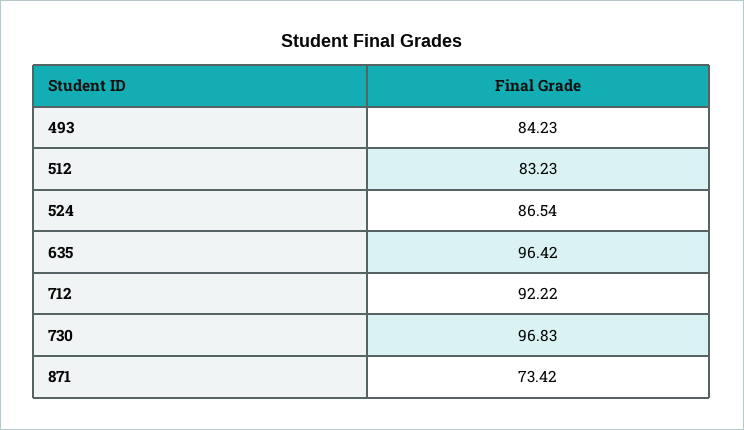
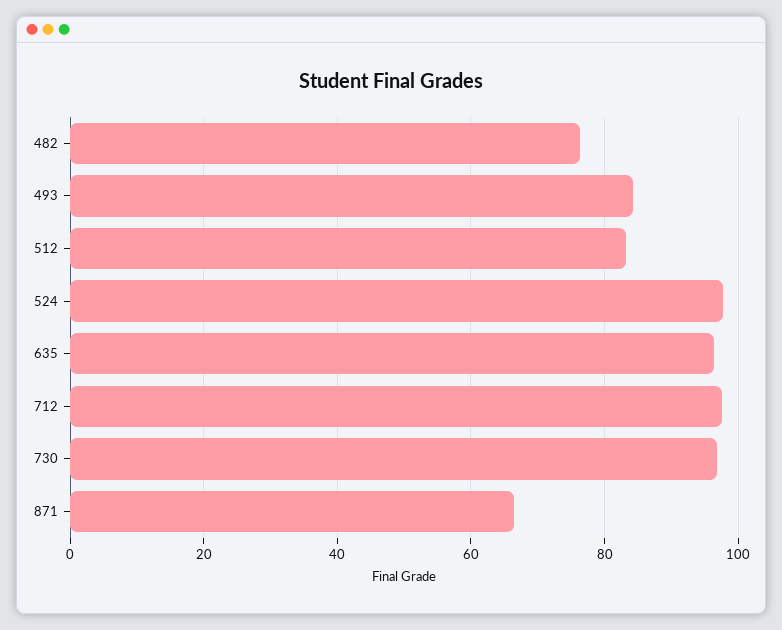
524: 86.54 -> 98
712: 92.22 -> 98
871: 73.42 -> 66
482: none -> 76

